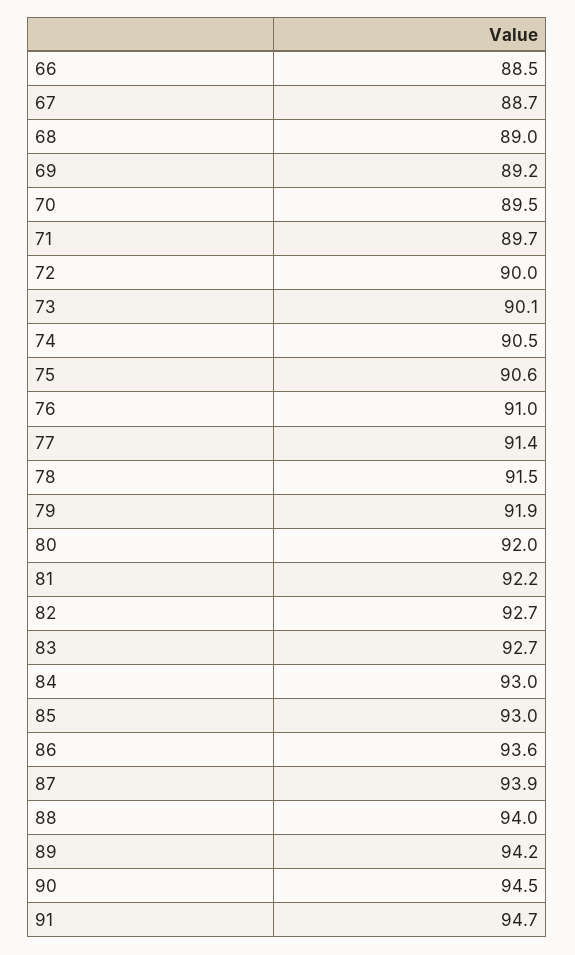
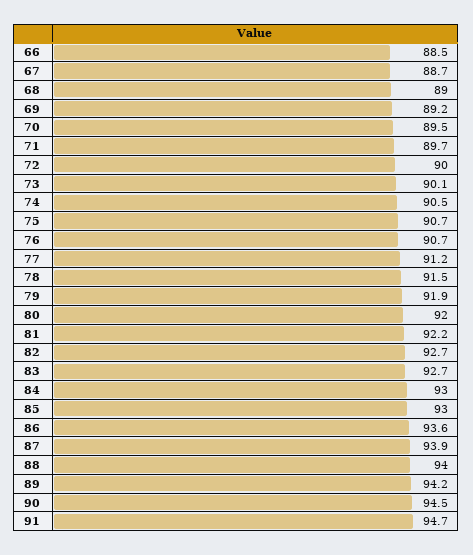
75: 90.6 -> 90.7
76: 91 -> 90.7
77: 91.4 -> 91.2

